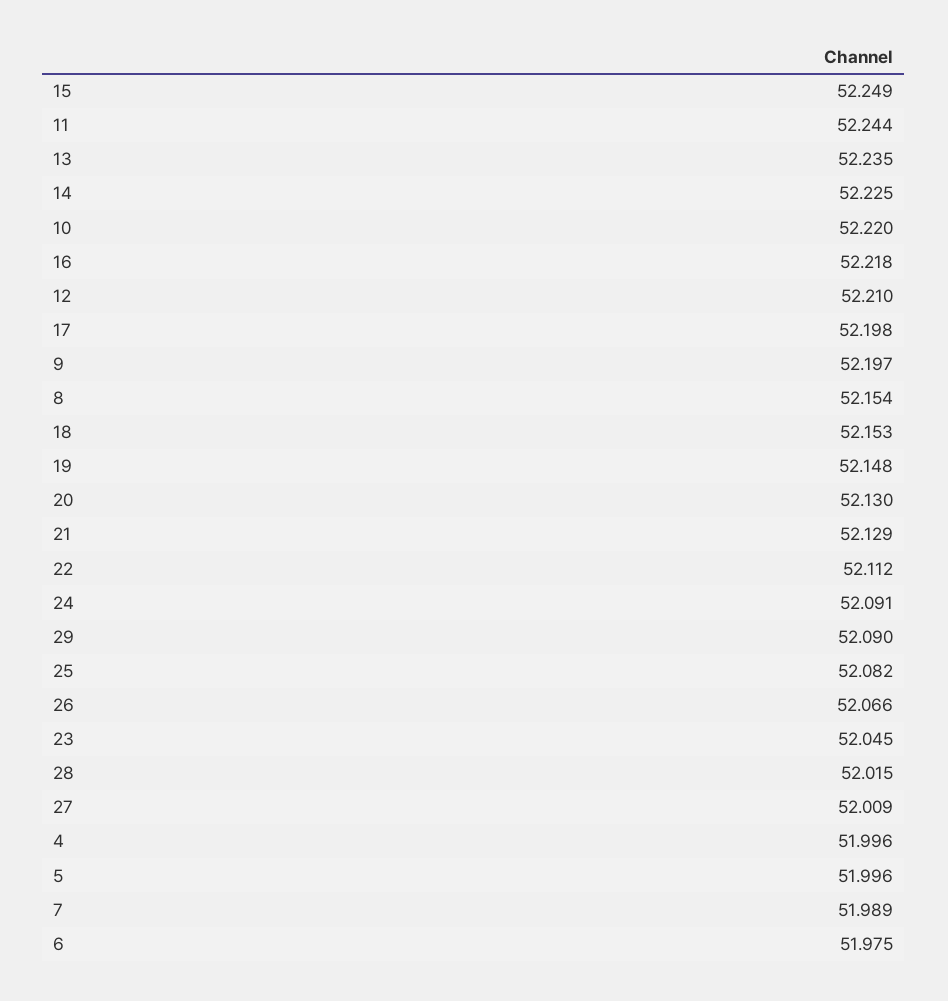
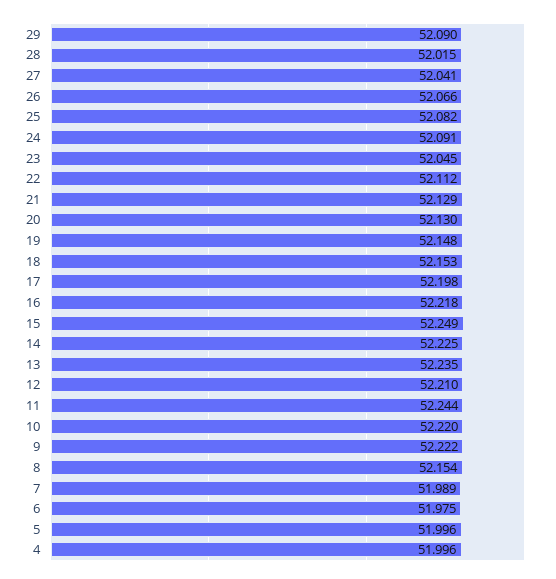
9: 52.197 -> 52.222
27: 52.009 -> 52.041

